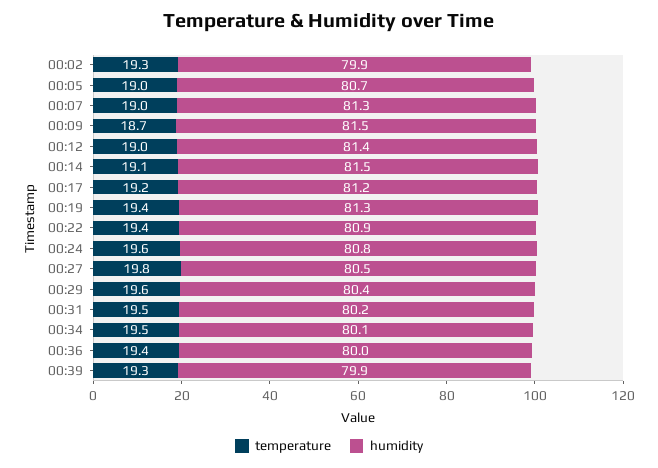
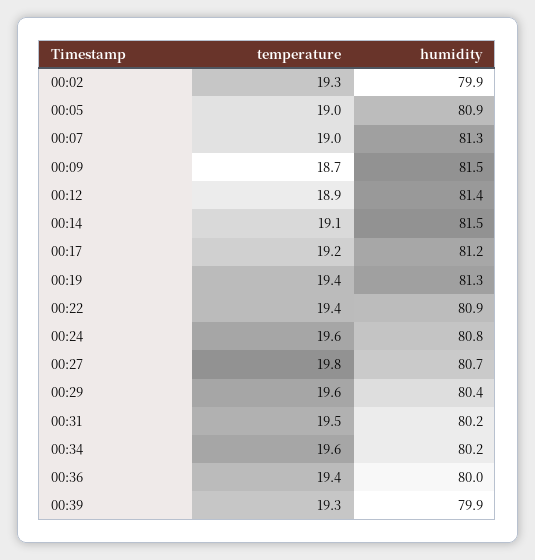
humidity, 00:05: 80.7 -> 80.9
temperature, 00:12: 19 -> 18.9
humidity, 00:27: 80.5 -> 80.7
temperature, 00:34: 19.5 -> 19.6
humidity, 00:34: 80.1 -> 80.2

